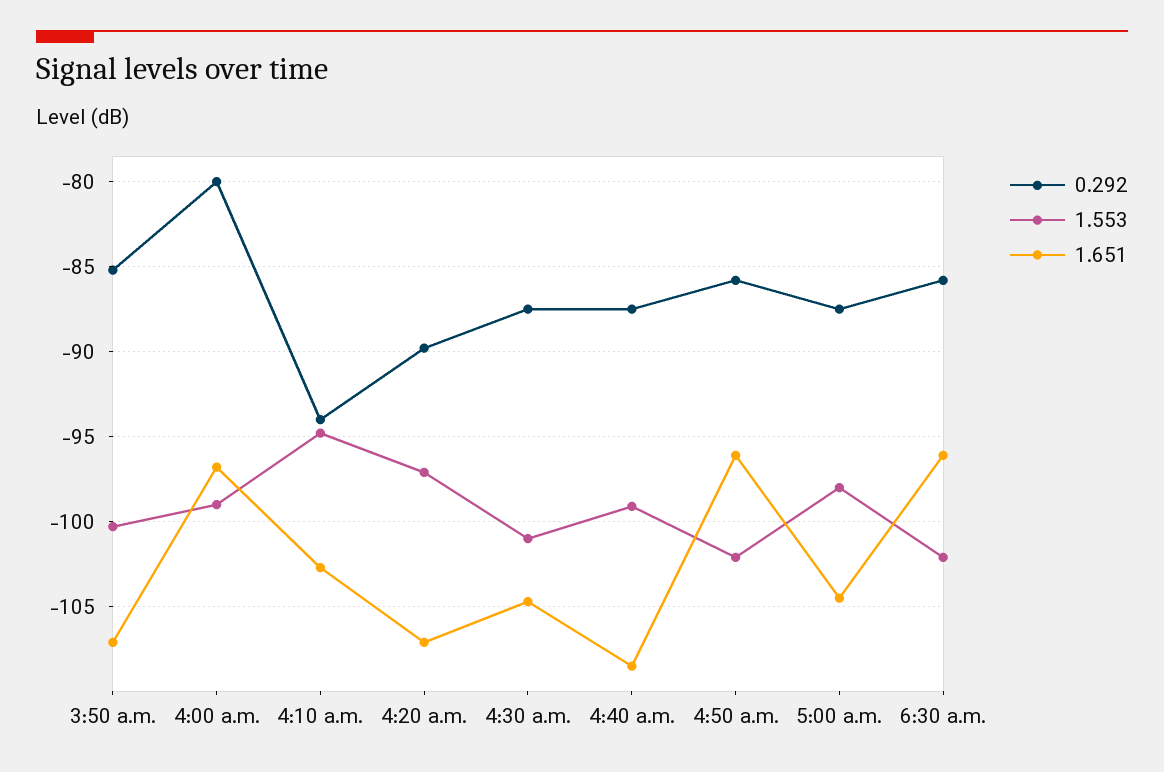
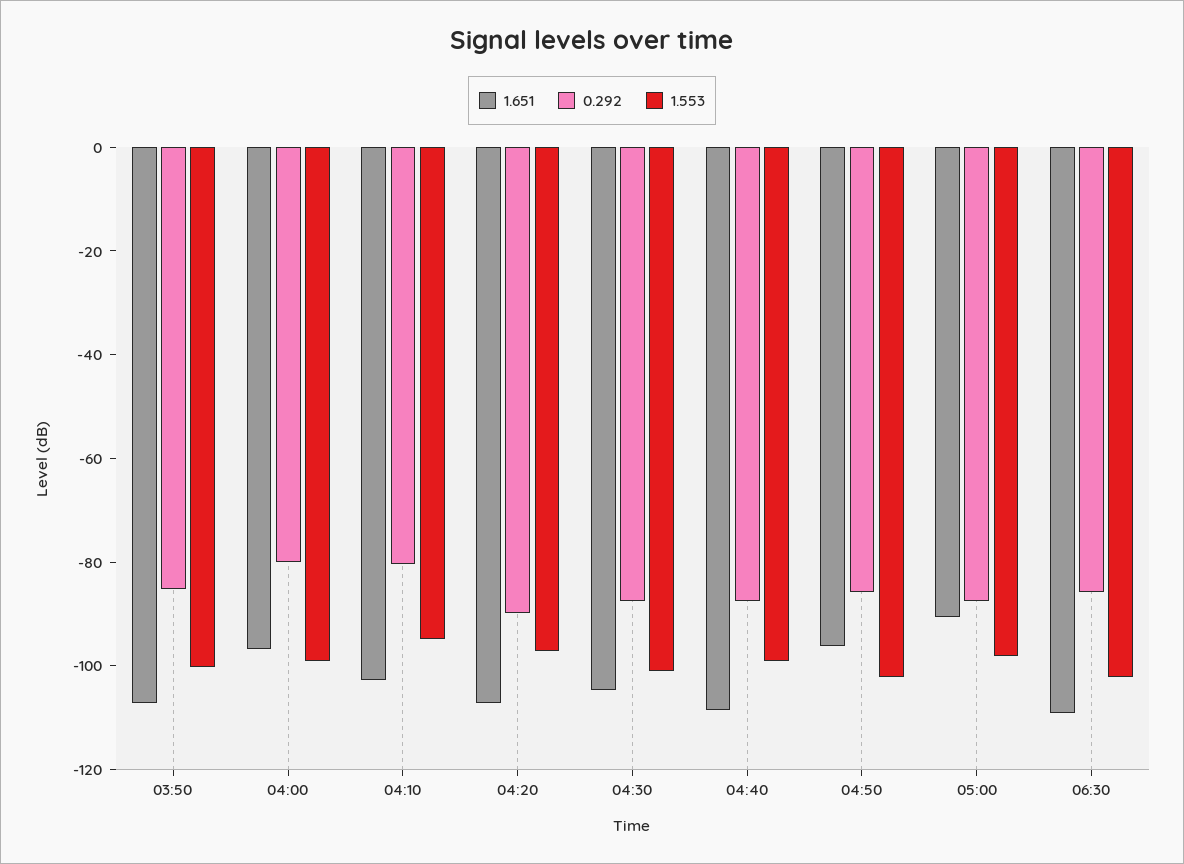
0.292, 4:10 a.m.: -94 -> -80
1.651, 5:00 a.m.: -104.5 -> -90
1.651, 6:30 a.m.: -96 -> -110

